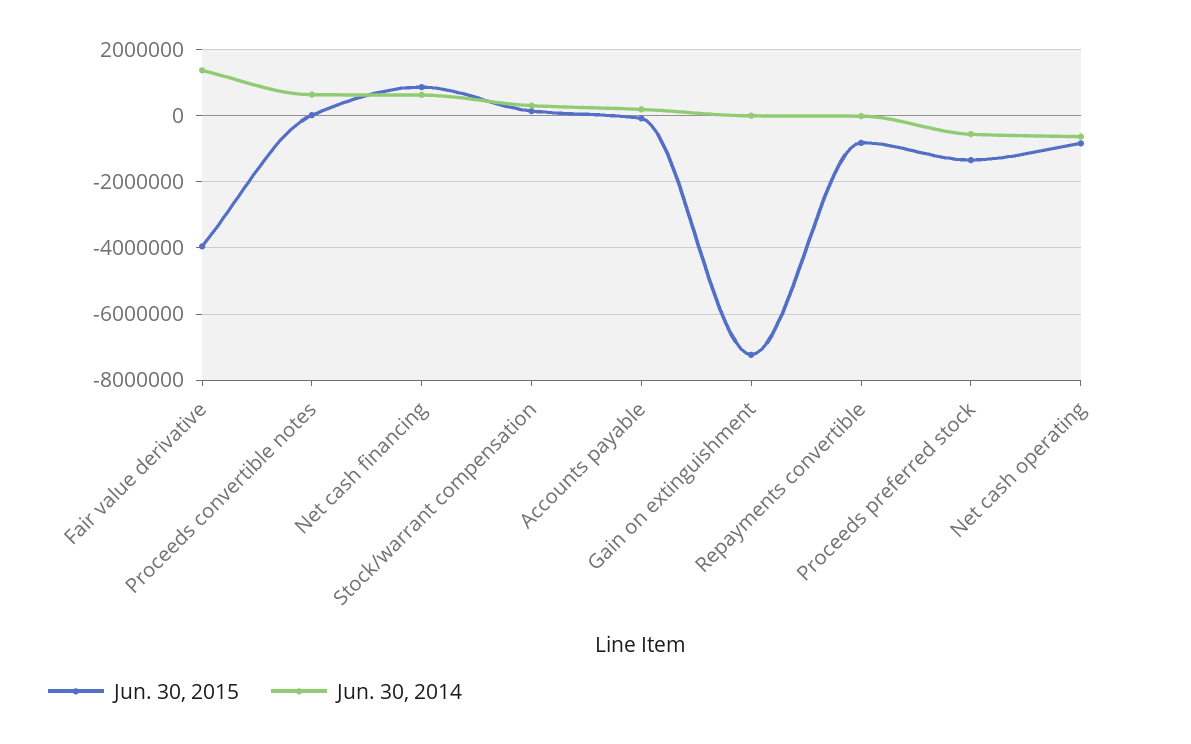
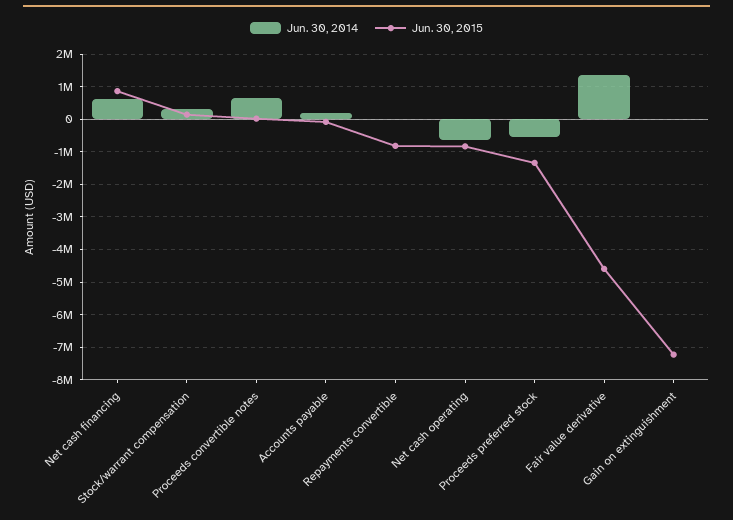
Jun. 30, 2015, Fair value derivative: -4000000 -> -4600000

